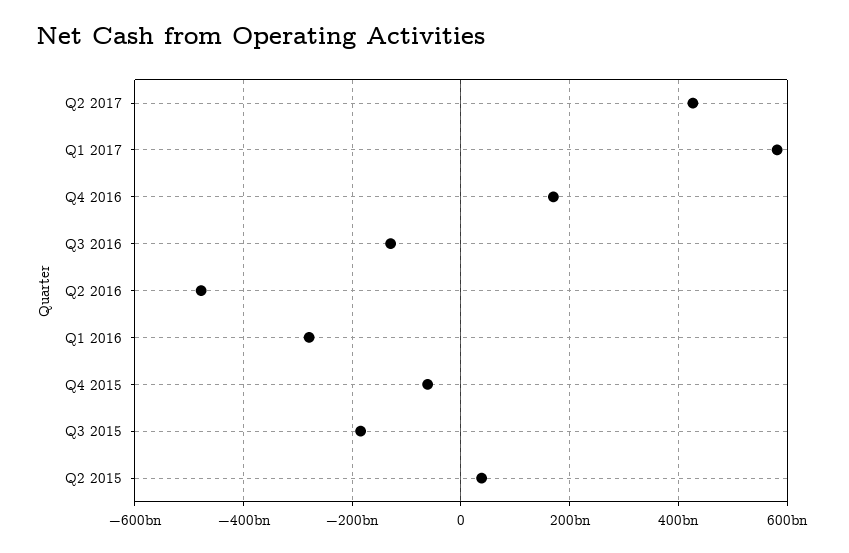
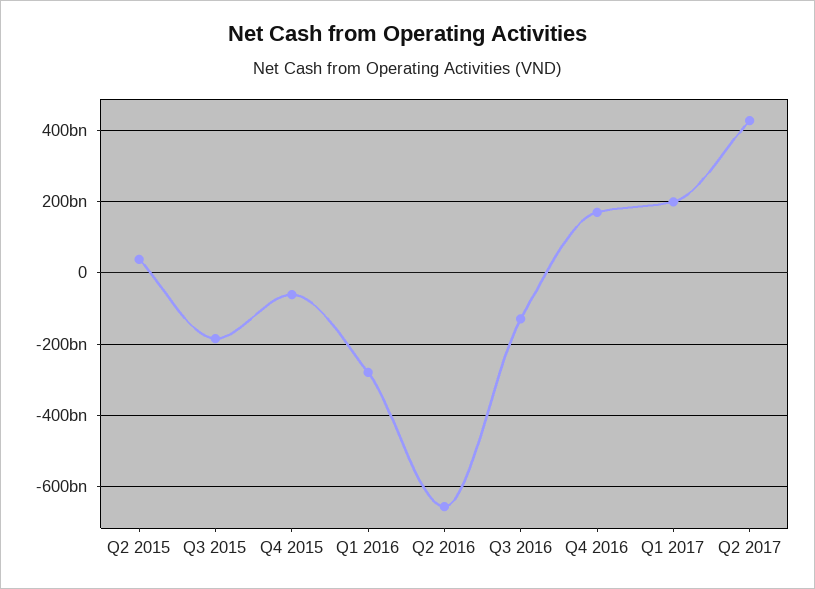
Q1 2017: 580000000000 -> 200000000000
Q2 2016: -480000000000 -> -660000000000

